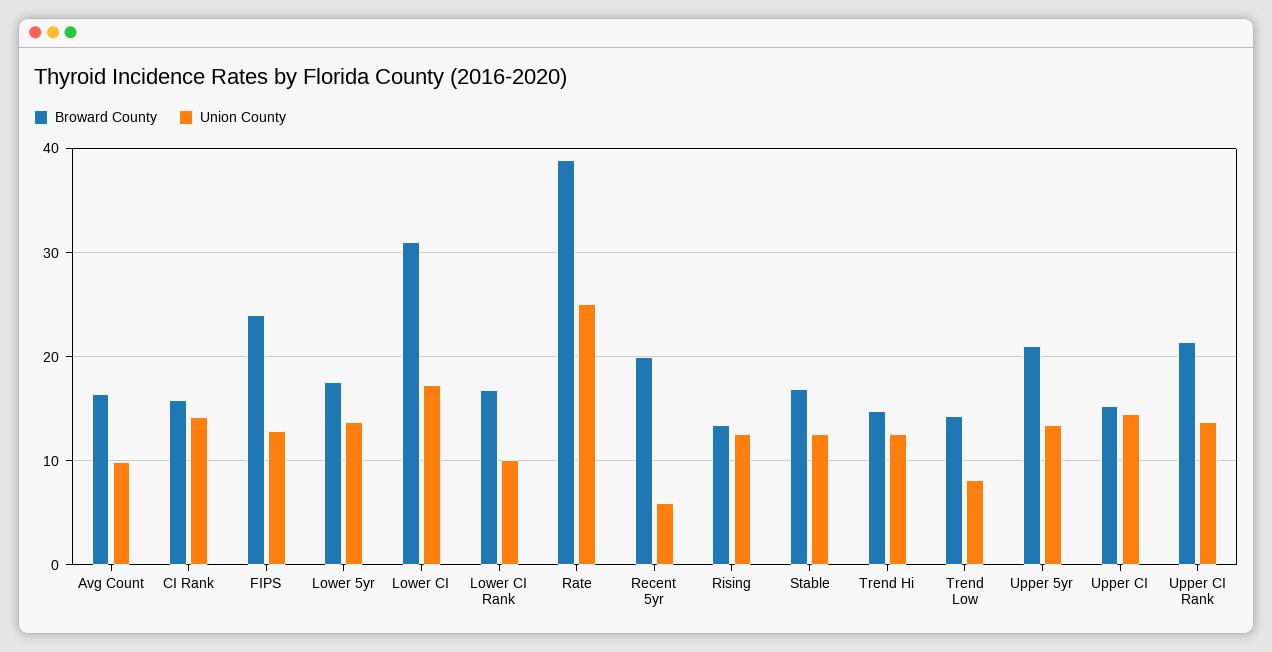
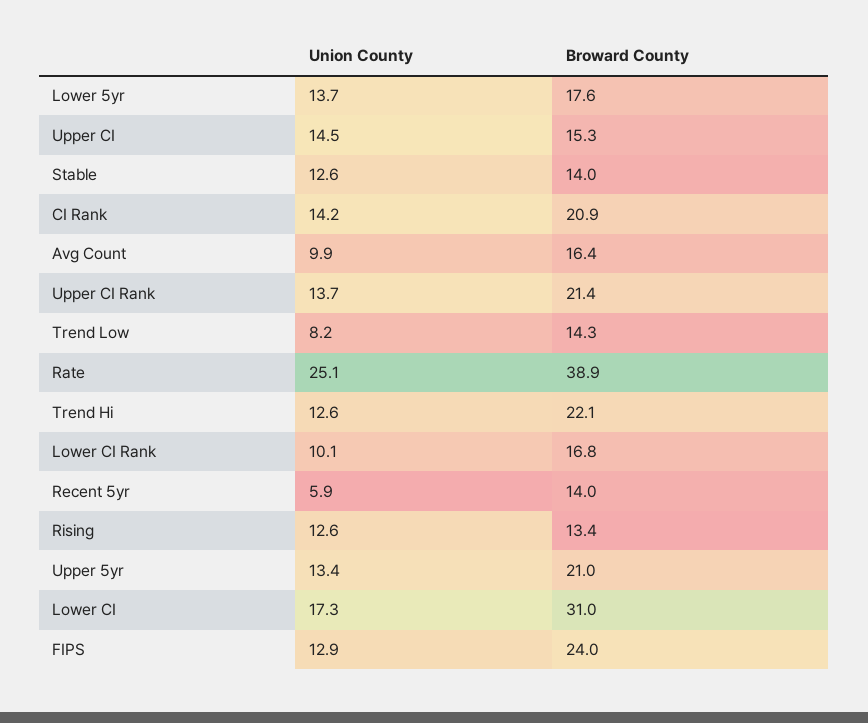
Broward County, CI Rank: 16 -> 20.9
Broward County, Recent 5yr: 20 -> 14
Broward County, Stable: 17 -> 14
Broward County, Trend Hi: 15 -> 22.1

